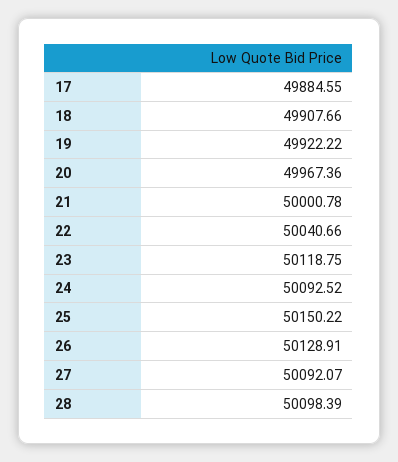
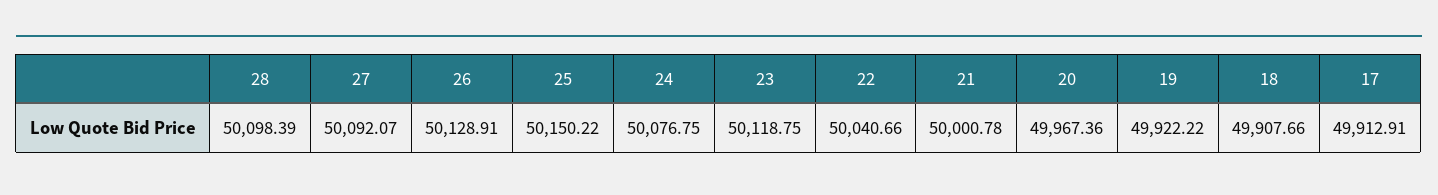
17: 49884.55 -> 49912.91
24: 50092.52 -> 50076.75

